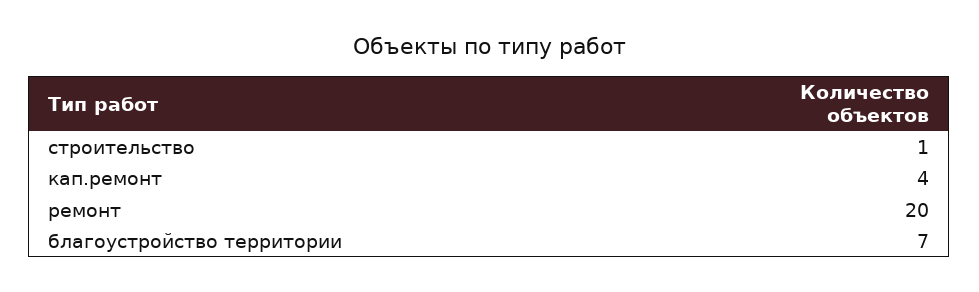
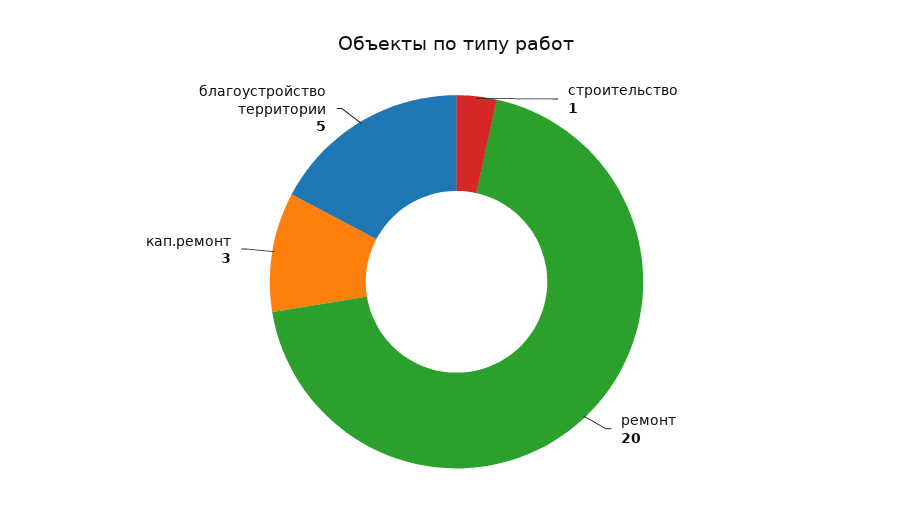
кап.ремонт: 4 -> 3
благоустройство территории: 7 -> 5

